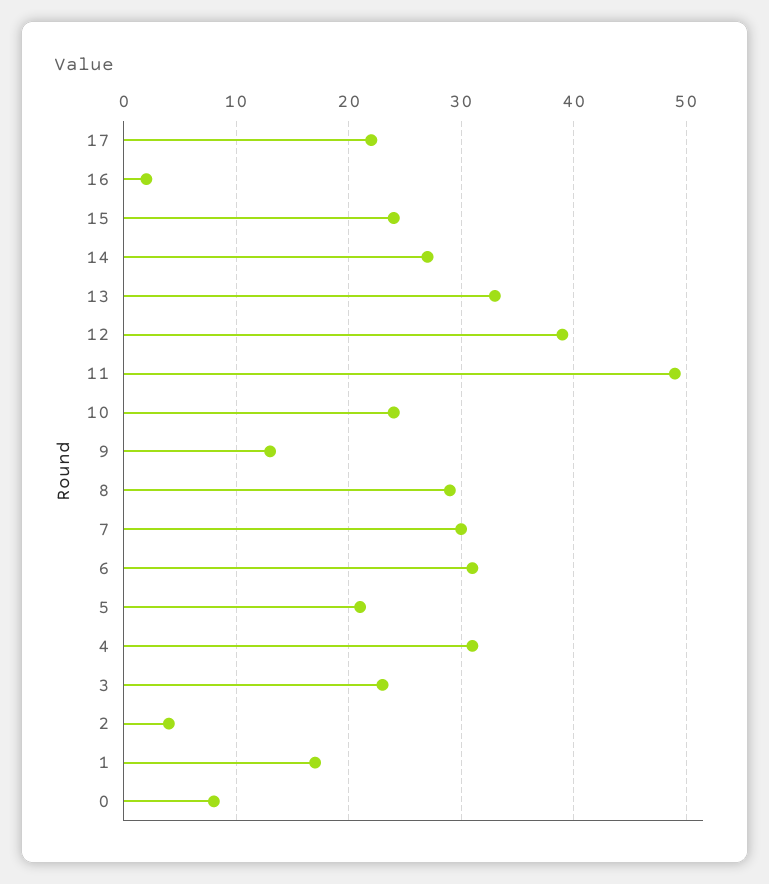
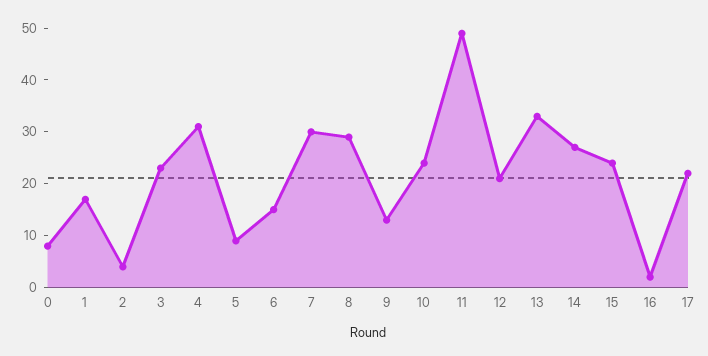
12: 39 -> 20
6: 31 -> 15
5: 21 -> 10

